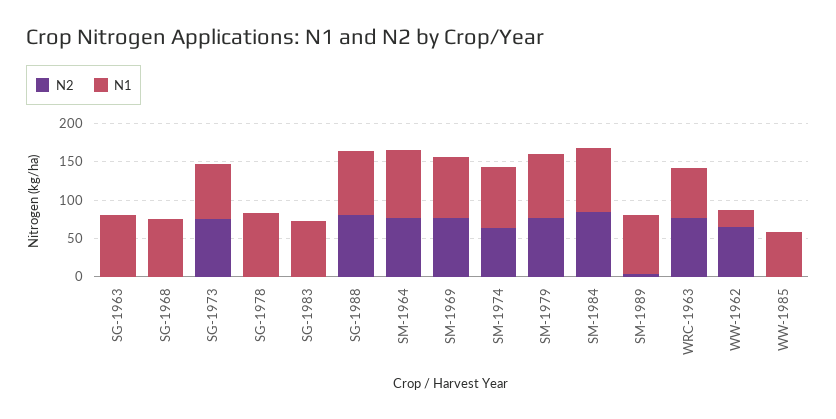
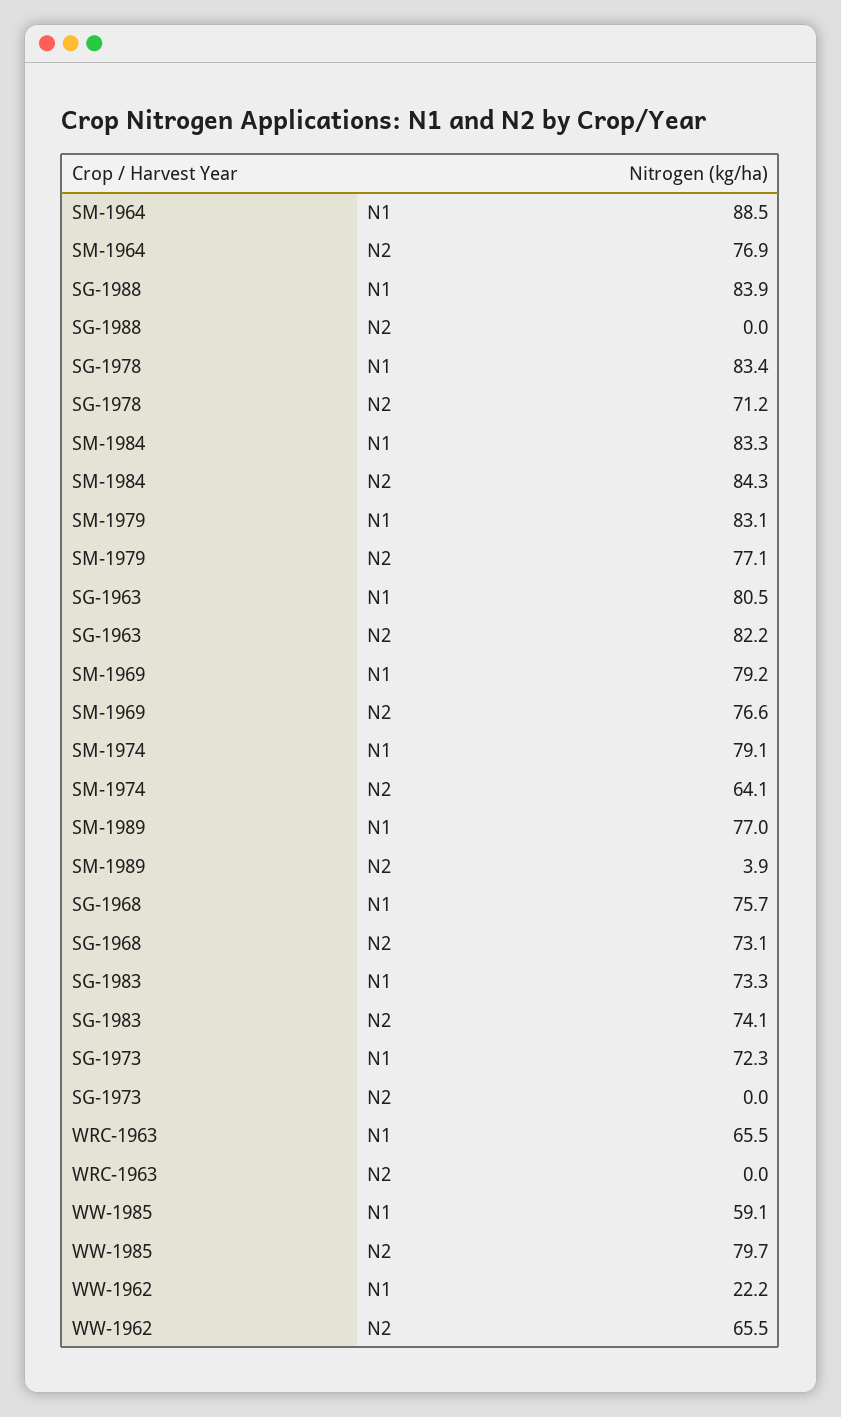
N2, SG-1963: 0 -> 82.2
N2, SG-1968: 0 -> 73.1
N2, SG-1973: 75 -> 0
N2, SG-1978: 0 -> 71.2
N2, SG-1983: 0 -> 74.1
N2, SG-1988: 75 -> 0
N2, WRC-1963: 75 -> 0
N2, WW-1985: 0 -> 79.7

